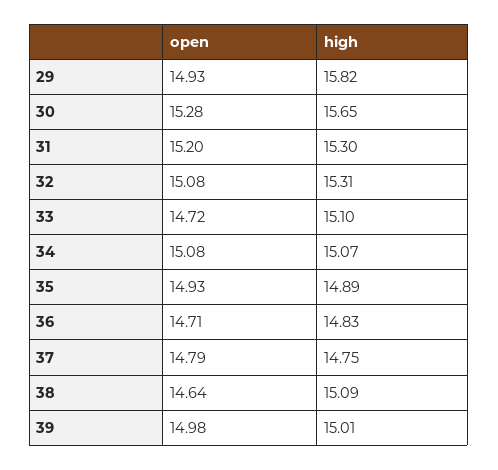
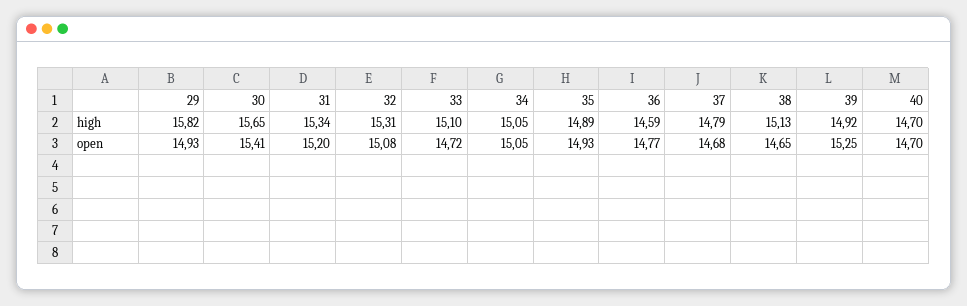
open, 30: 15.28 -> 15.41
high, 31: 15.3 -> 15.34
open, 34: 15.08 -> 15.05
high, 34: 15.07 -> 15.05
open, 36: 14.71 -> 14.77
high, 36: 14.83 -> 14.59
open, 37: 14.79 -> 14.68
high, 37: 14.75 -> 14.79
open, 38: 14.64 -> 14.65
high, 38: 15.09 -> 15.13
open, 39: 14.98 -> 15.25
high, 39: 15.01 -> 14.92
high, 40: none -> 14.7
open, 40: none -> 14.7

